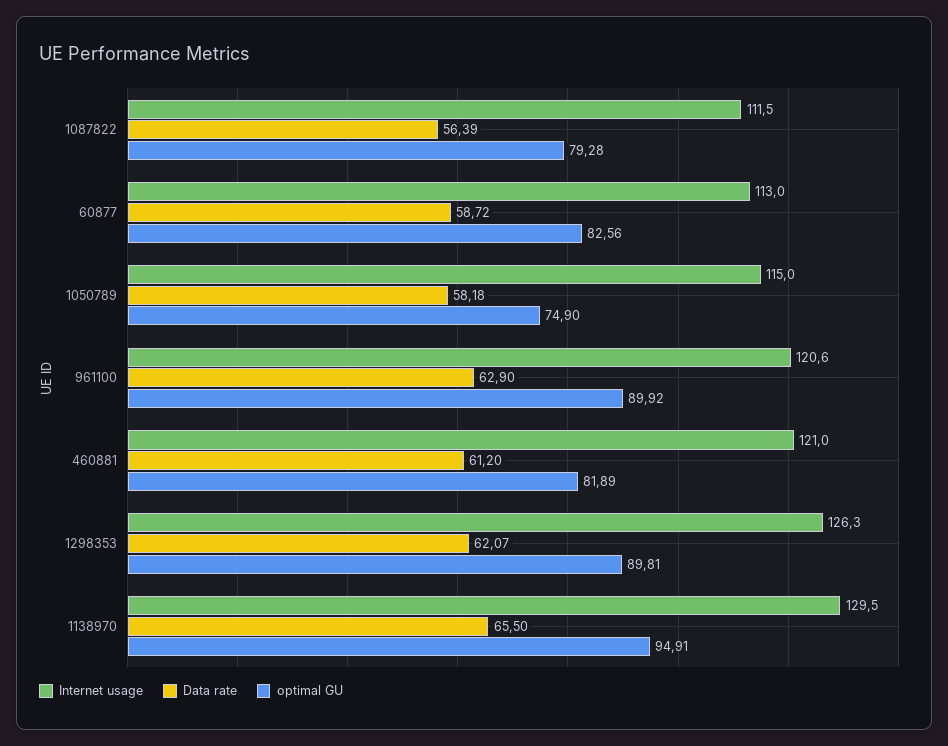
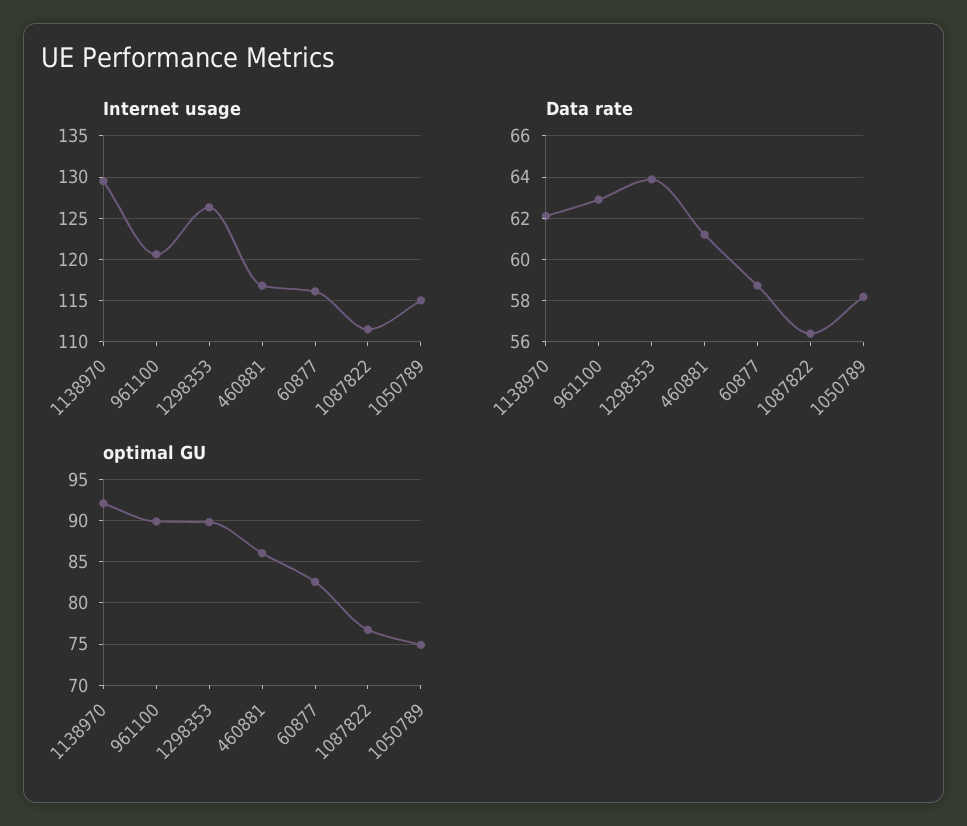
optimal GU, 1087822: 79.28 -> 77
Internet usage, 60877: 113 -> 116
Internet usage, 460881: 121 -> 117
optimal GU, 460881: 81.89 -> 86
Data rate, 1298353: 62.07 -> 64
Data rate, 1138970: 65.5 -> 62
optimal GU, 1138970: 94.91 -> 92

